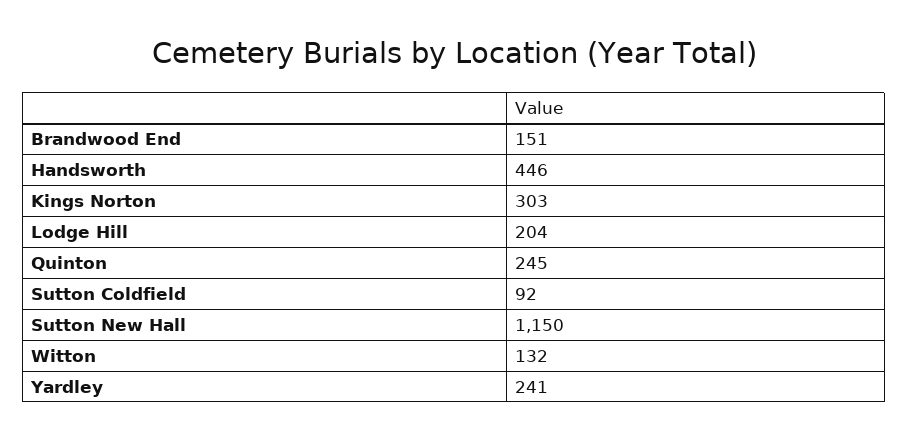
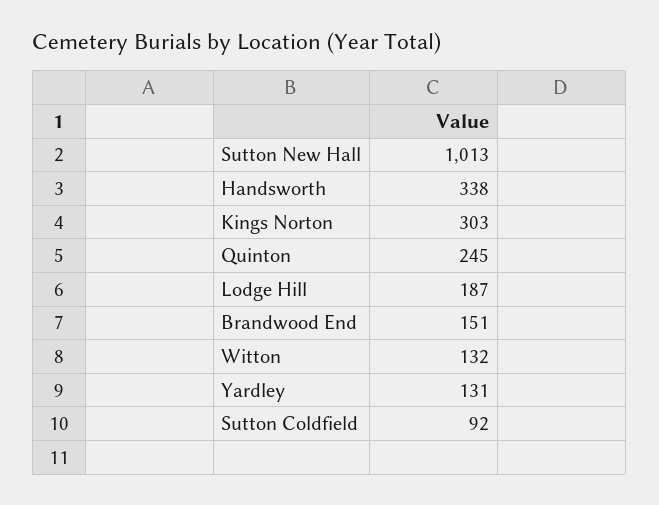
Handsworth: 446 -> 338
Lodge Hill: 204 -> 187
Sutton New Hall: 1150 -> 1013
Yardley: 241 -> 131

